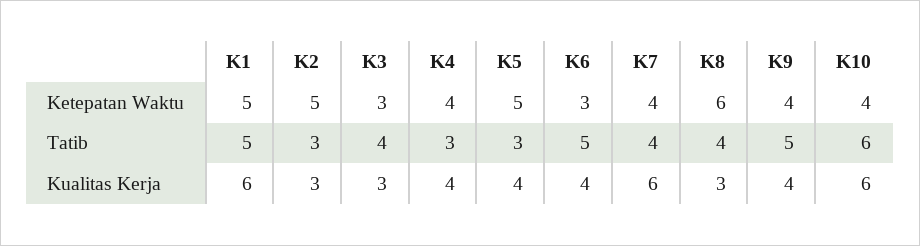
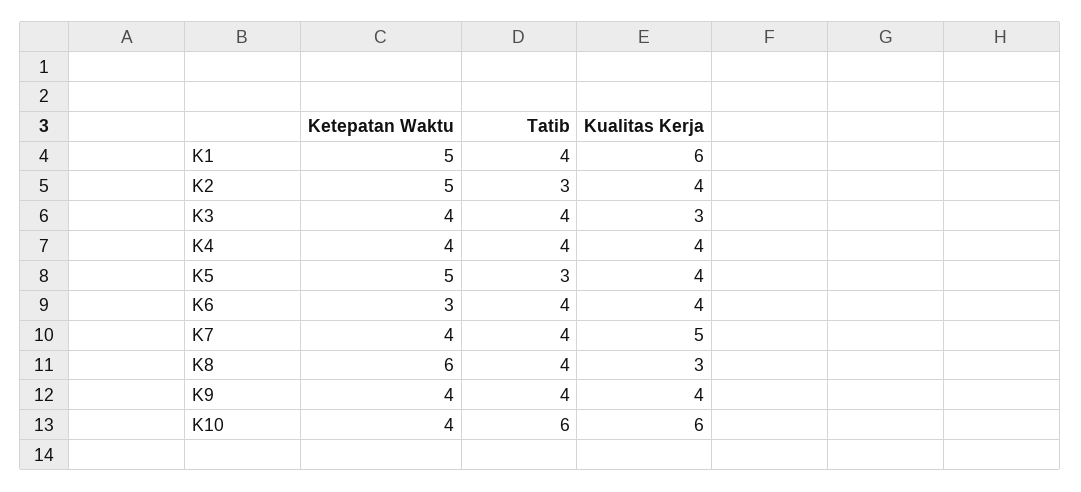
K3, Ketepatan Waktu: 3 -> 4
K1, Tatib: 5 -> 4
K4, Tatib: 3 -> 4
K6, Tatib: 5 -> 4
K9, Tatib: 5 -> 4
K2, Kualitas Kerja: 3 -> 4
K7, Kualitas Kerja: 6 -> 5

